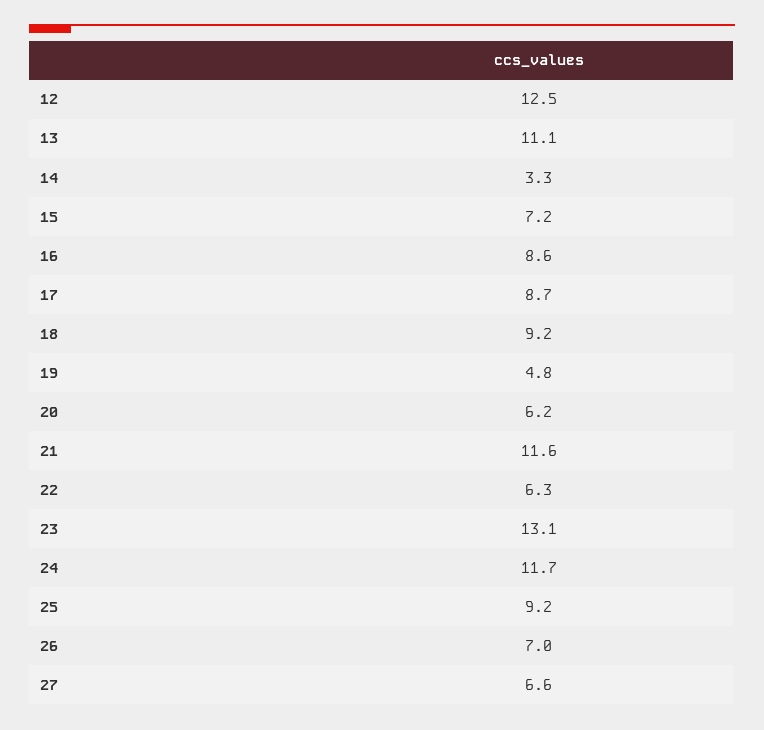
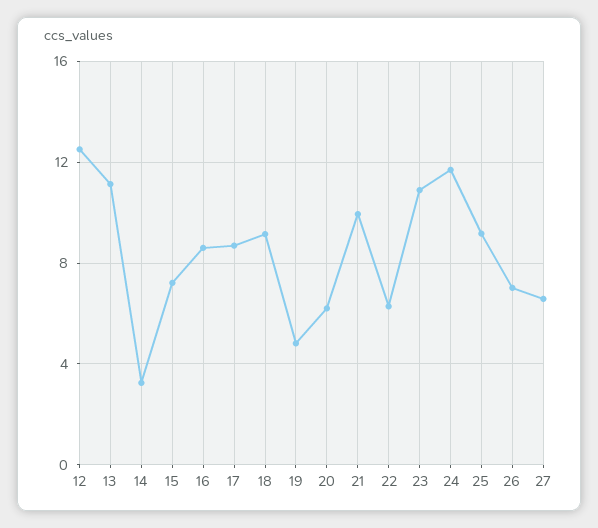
21: 11.6 -> 10
23: 13.1 -> 11

